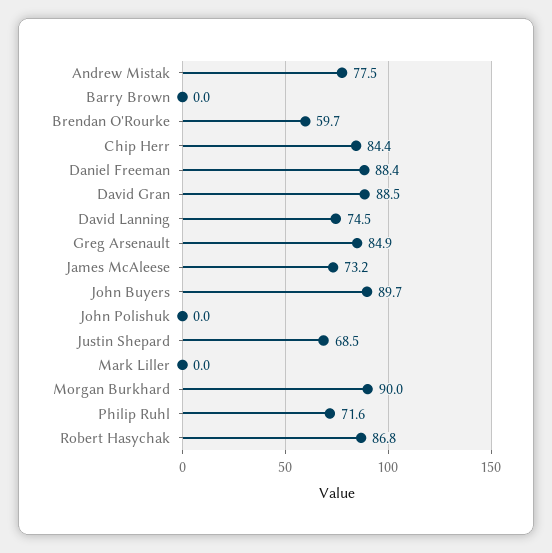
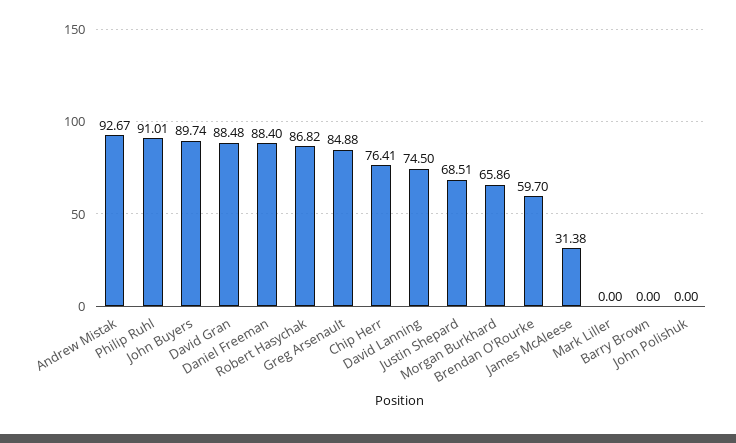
Andrew Mistak: 77.5 -> 92.67
Chip Herr: 84.4 -> 76.41
James McAleese: 73.2 -> 31.38
Morgan Burkhard: 90 -> 65.86
Philip Ruhl: 71.6 -> 91.01

